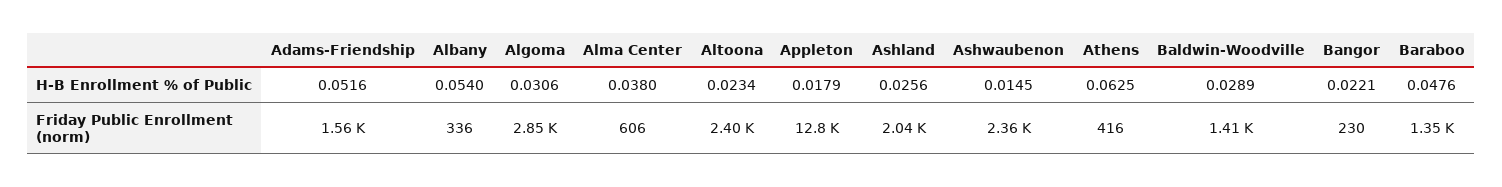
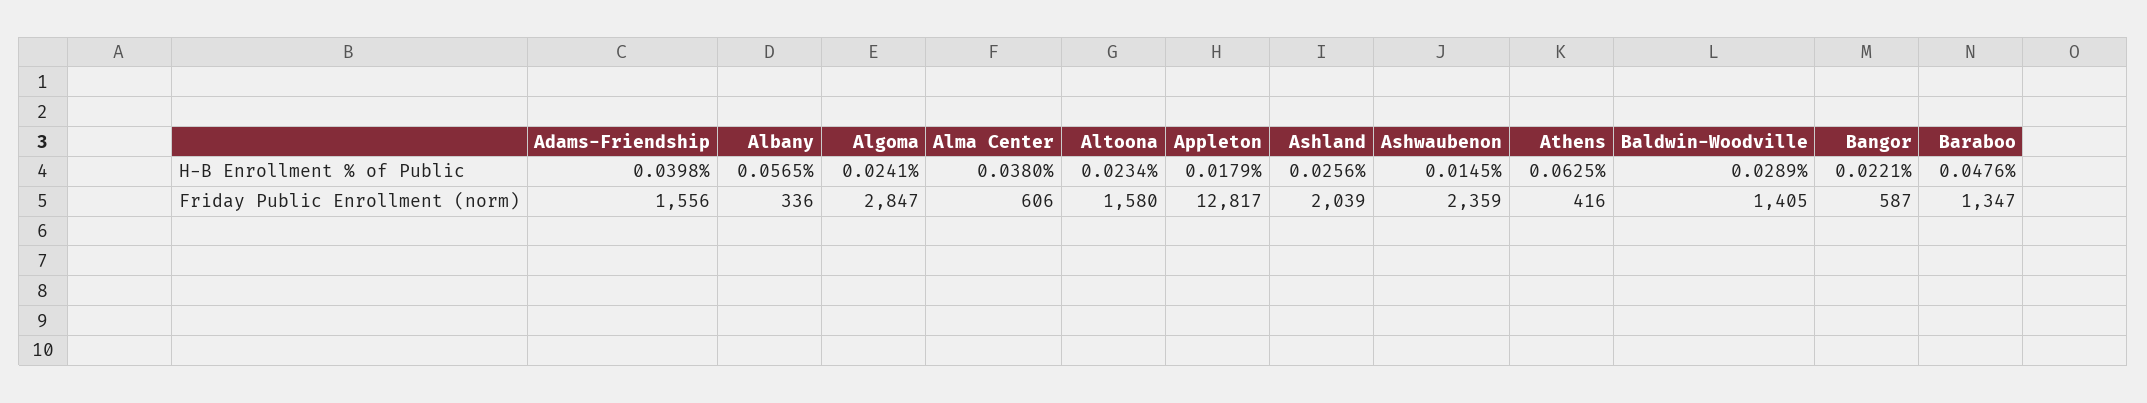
Adams-Friendship, H-B Enrollment % of Public: 0.0516 -> 0.0398
Albany, H-B Enrollment % of Public: 0.054 -> 0.0565
Algoma, H-B Enrollment % of Public: 0.0306 -> 0.0241
Altoona, Friday Public Enrollment (norm): 2400 -> 1580
Bangor, Friday Public Enrollment (norm): 230 -> 587

